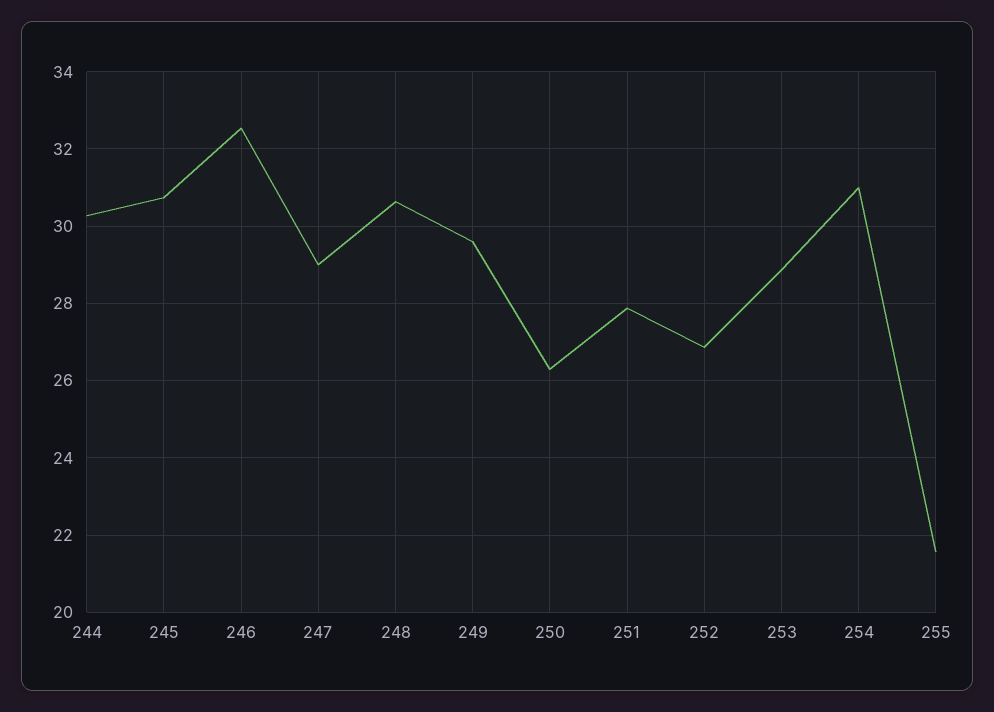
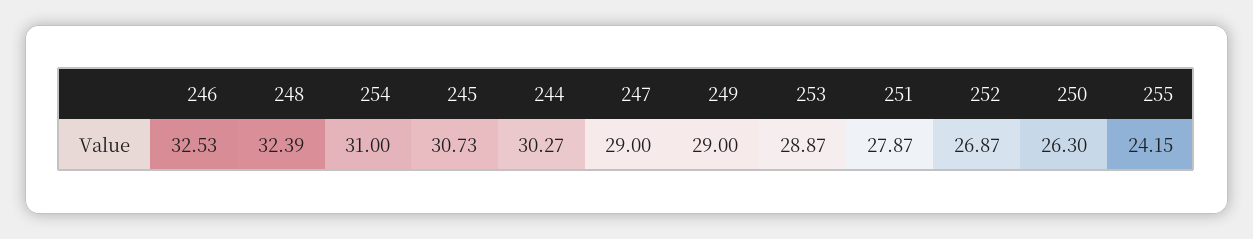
248: 30.6 -> 32.39
249: 29.6 -> 29
255: 21.6 -> 24.15

